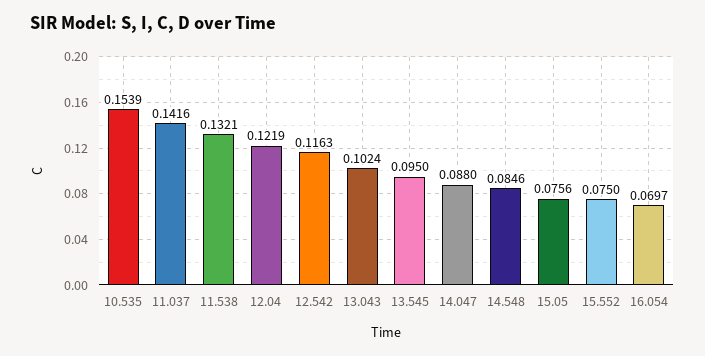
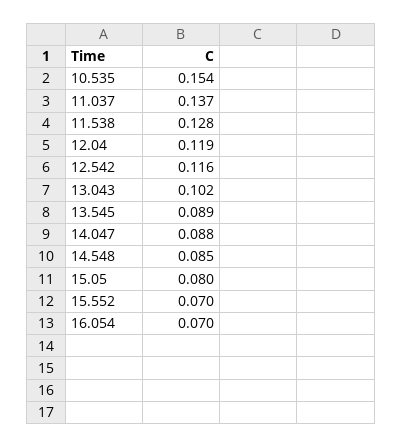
11.037: 0.1416 -> 0.137
11.538: 0.1321 -> 0.128
12.04: 0.1219 -> 0.119
13.545: 0.095 -> 0.089
15.05: 0.0756 -> 0.08
15.552: 0.075 -> 0.07

